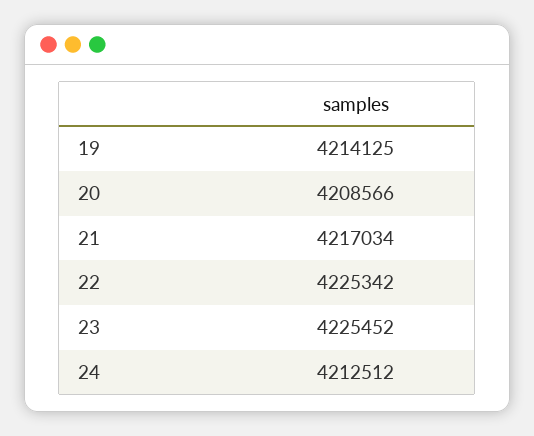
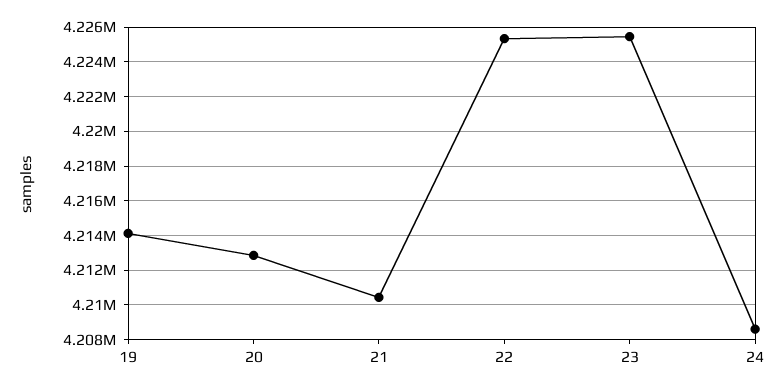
20: 4208566 -> 4213000
21: 4217034 -> 4210500
24: 4212512 -> 4208500

